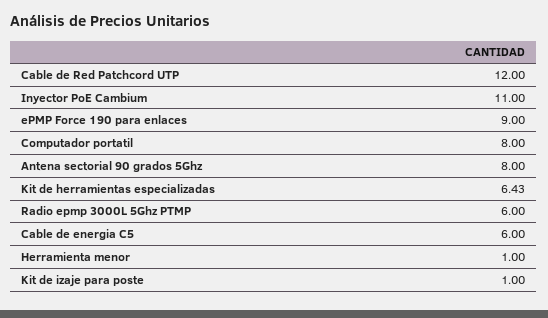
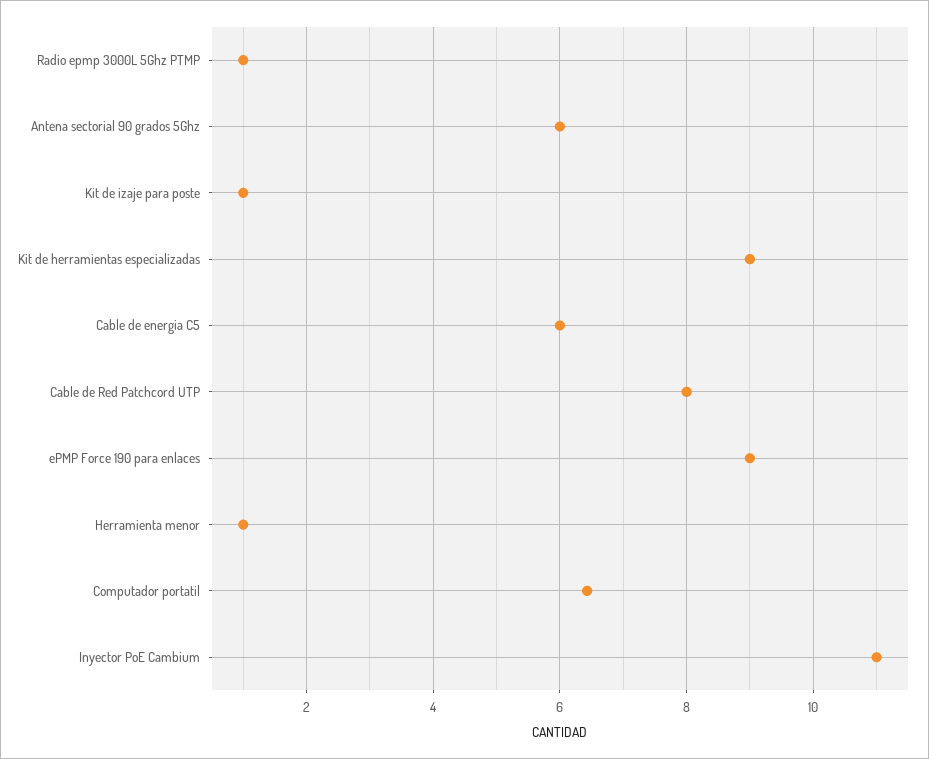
Cable de Red Patchcord UTP: 12 -> 8
Computador portatil: 8 -> 6.4
Antena sectorial 90 grados 5Ghz: 8 -> 6
Kit de herramientas especializadas: 6.43 -> 9
Radio epmp 3000L 5Ghz PTMP: 6 -> 1

